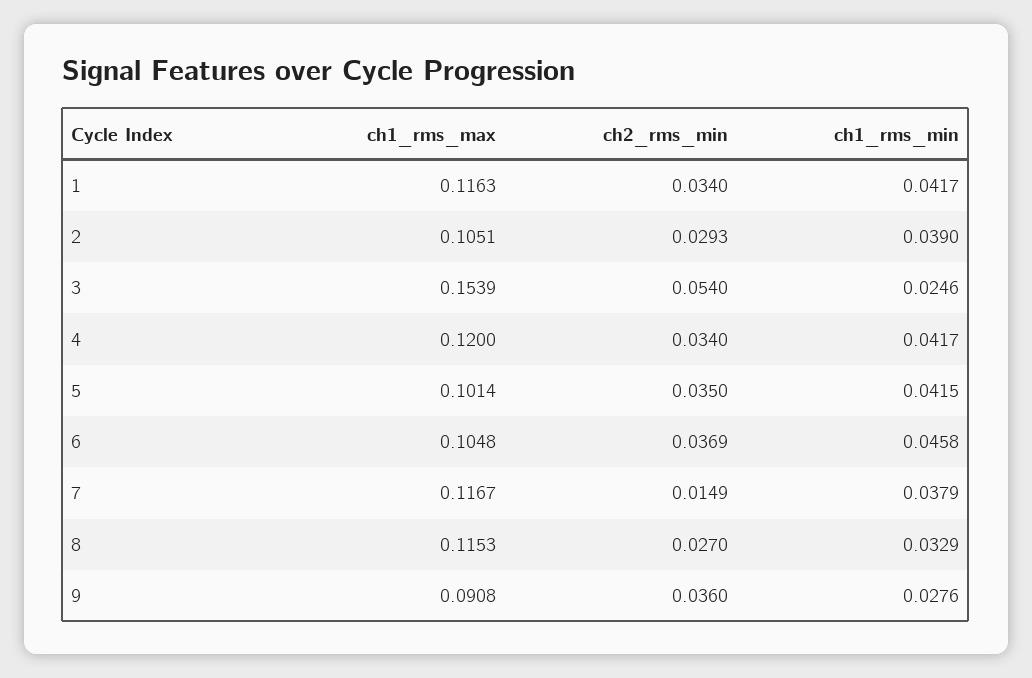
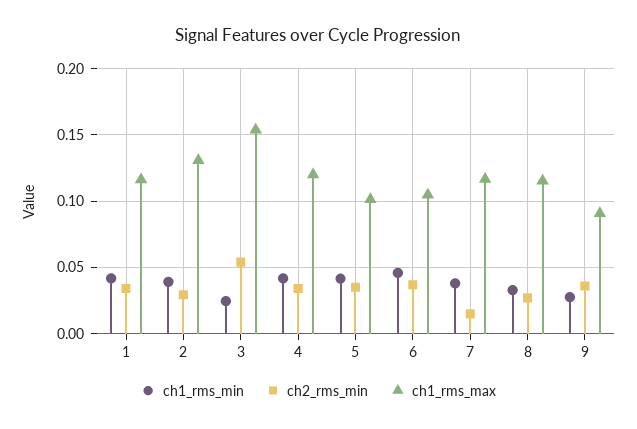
ch1_rms_max, 2: 0.1051 -> 0.13

